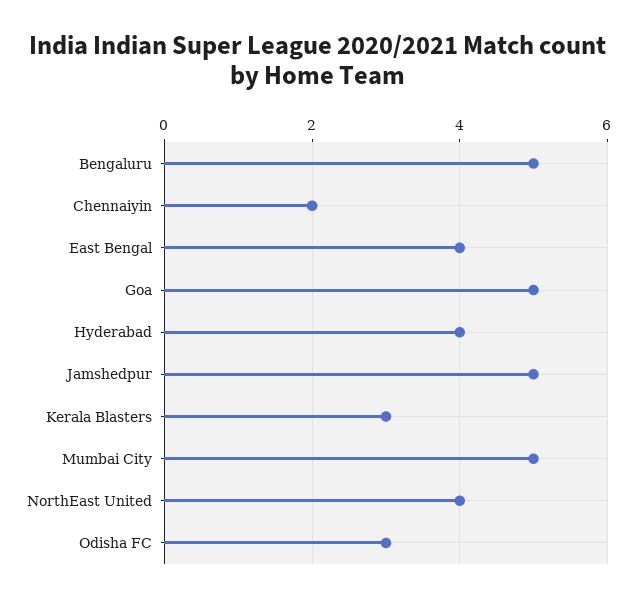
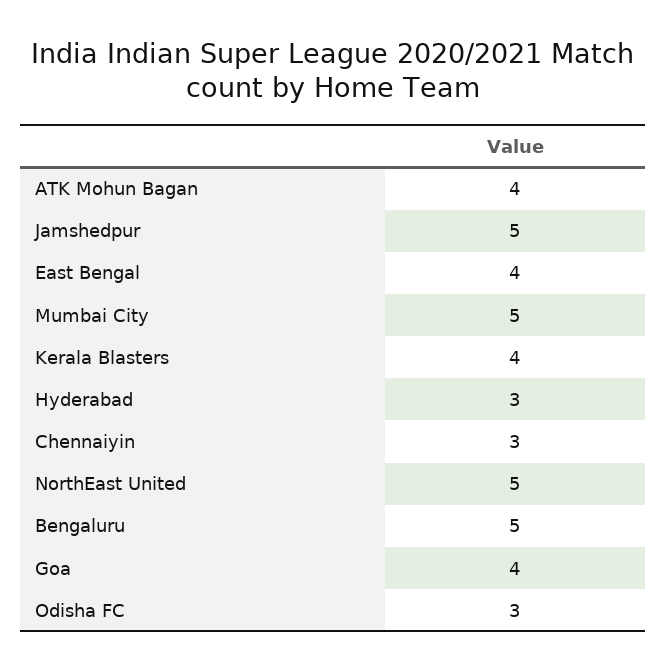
Chennaiyin: 2 -> 3
Goa: 5 -> 4
Hyderabad: 4 -> 3
Kerala Blasters: 3 -> 4
NorthEast United: 4 -> 5
ATK Mohun Bagan: none -> 4

